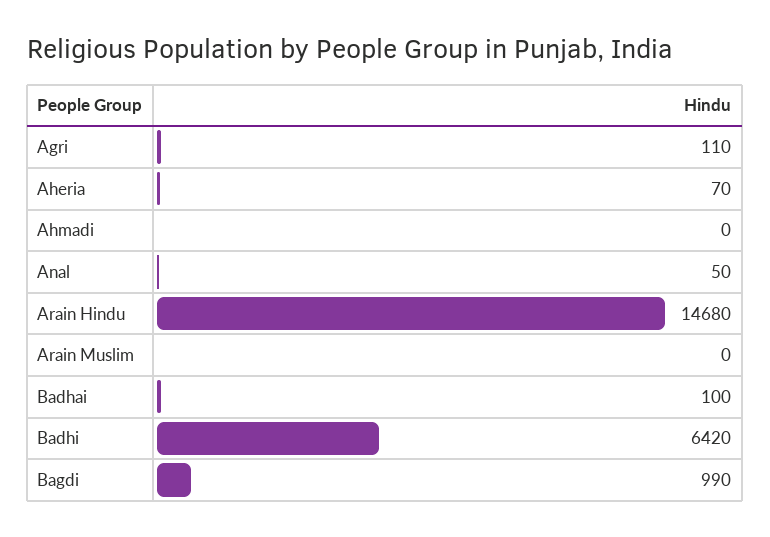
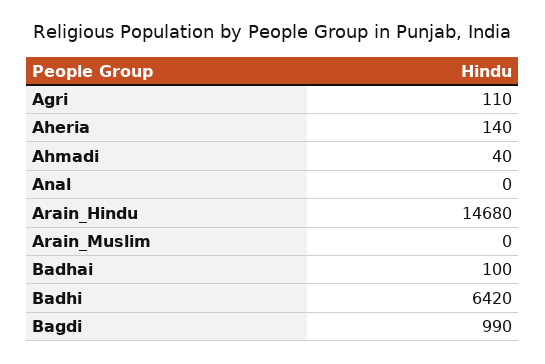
Aheria: 70 -> 140
Ahmadi: 0 -> 40
Anal: 50 -> 0

